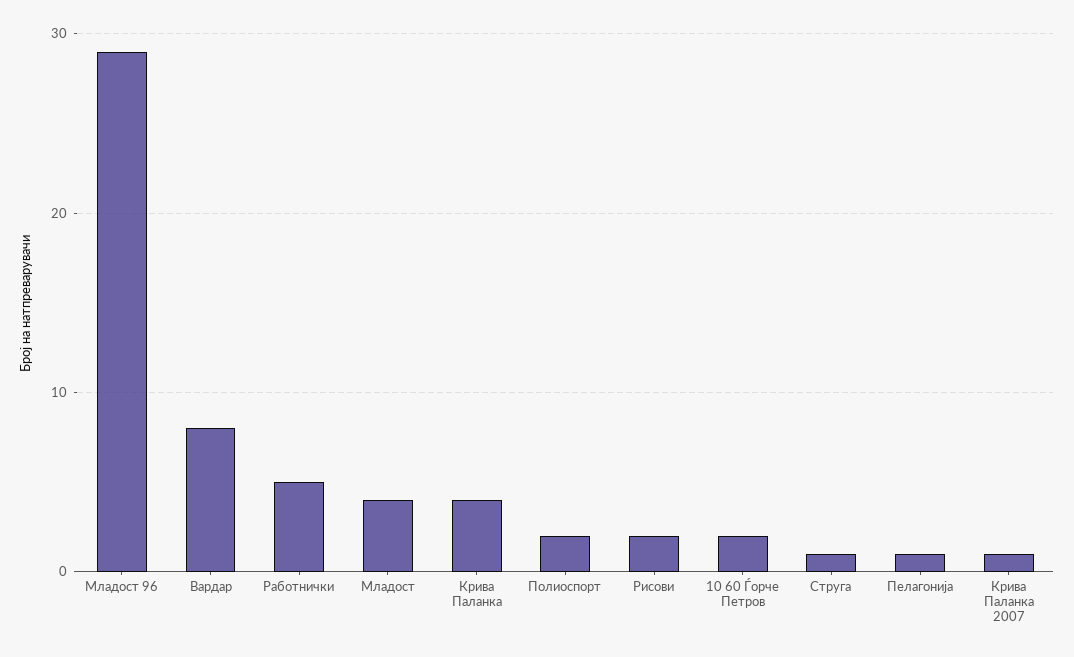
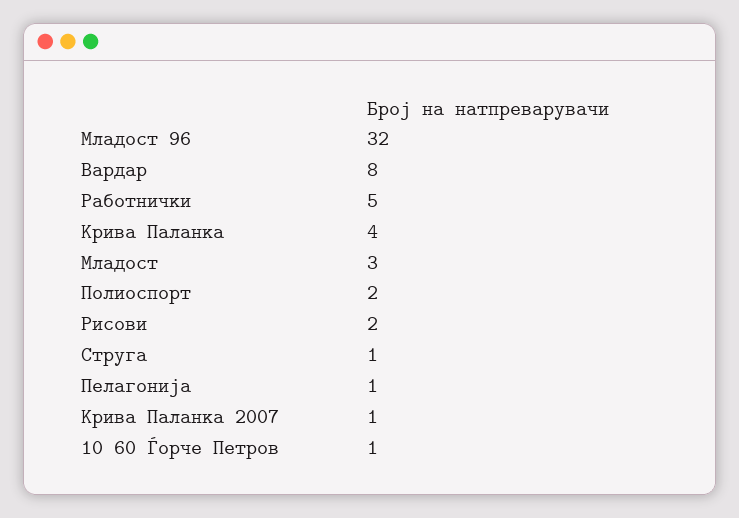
Младост 96: 29 -> 32
Младост: 4 -> 3
10 60 Ѓорче Петров: 2 -> 1

